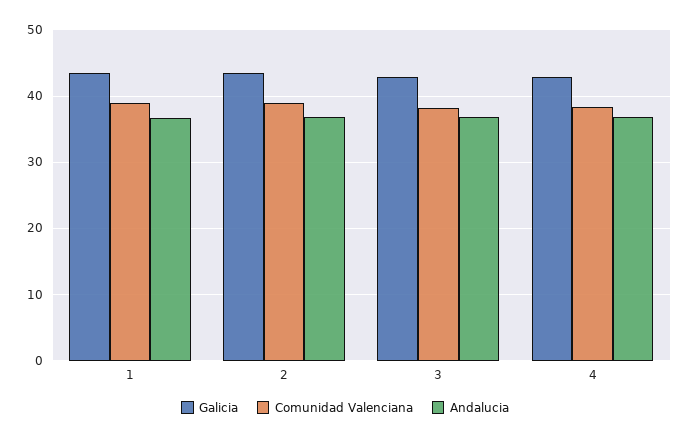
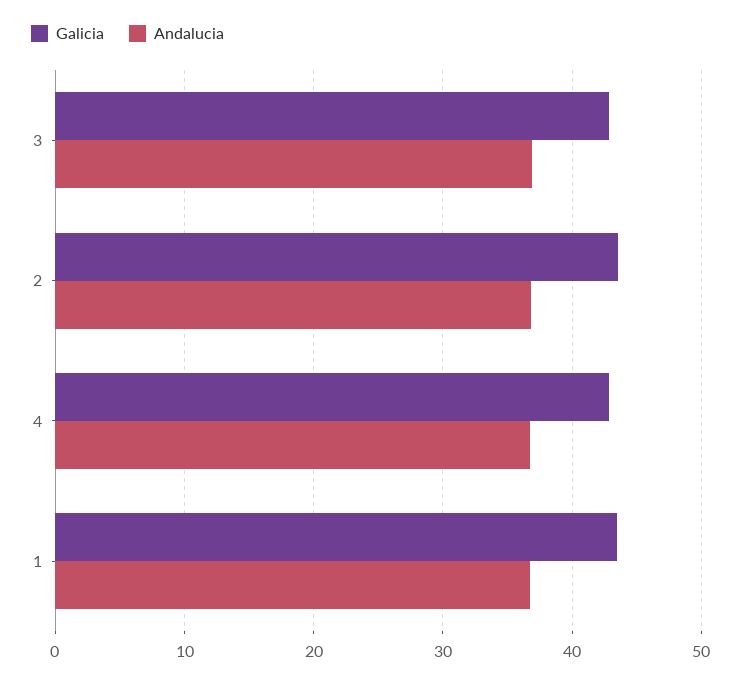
Comunidad Valenciana, 1: 39 -> none
Comunidad Valenciana, 2: 39 -> none
Comunidad Valenciana, 3: 38 -> none
Comunidad Valenciana, 4: 38 -> none

